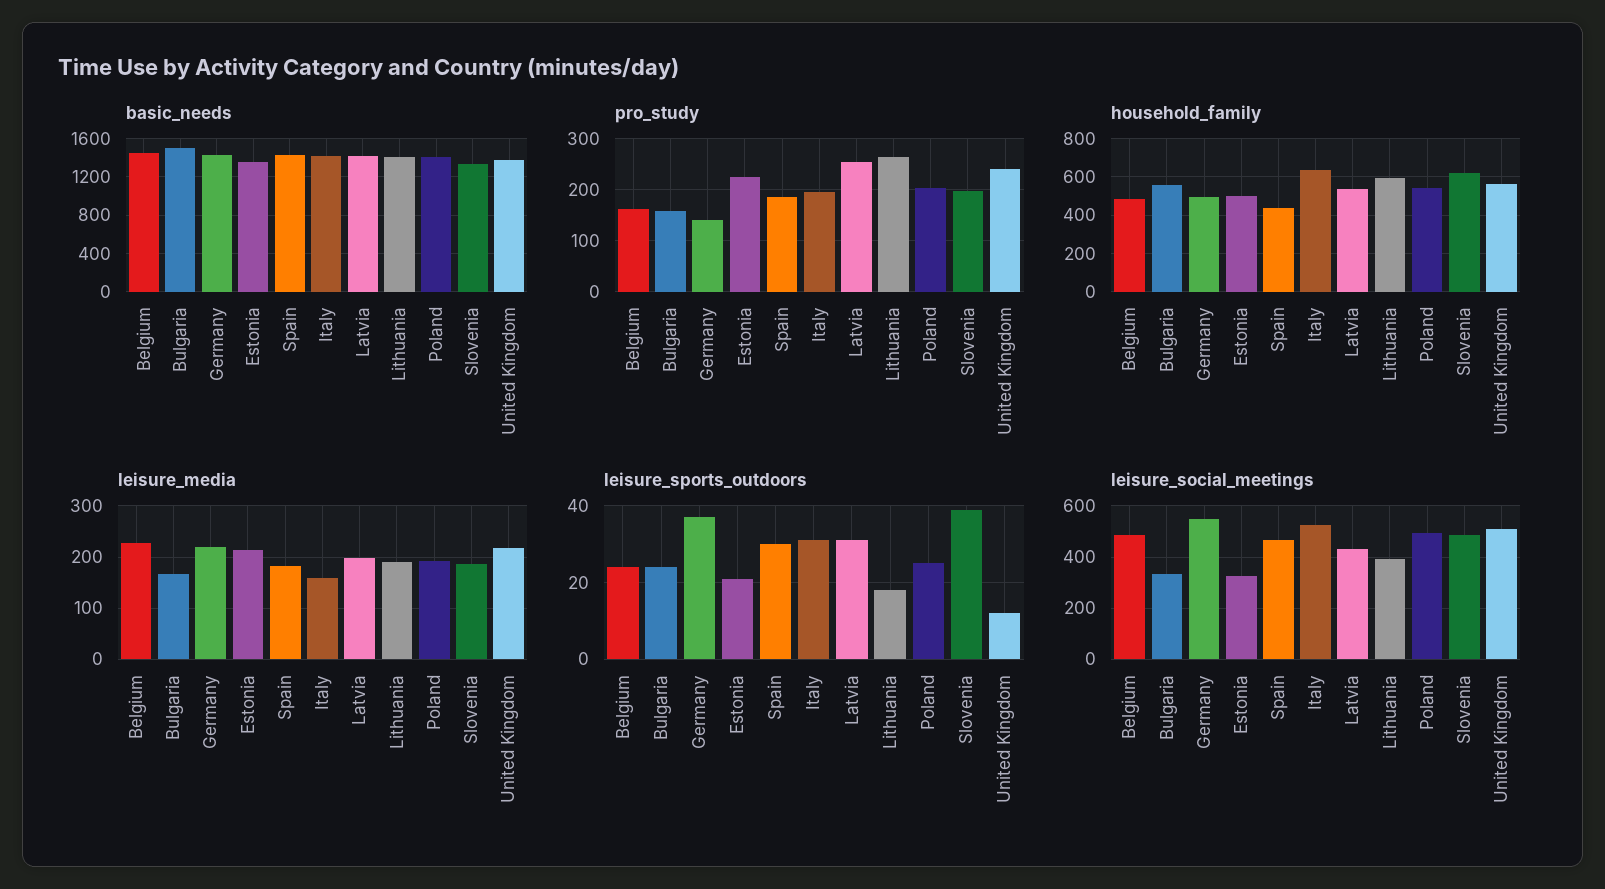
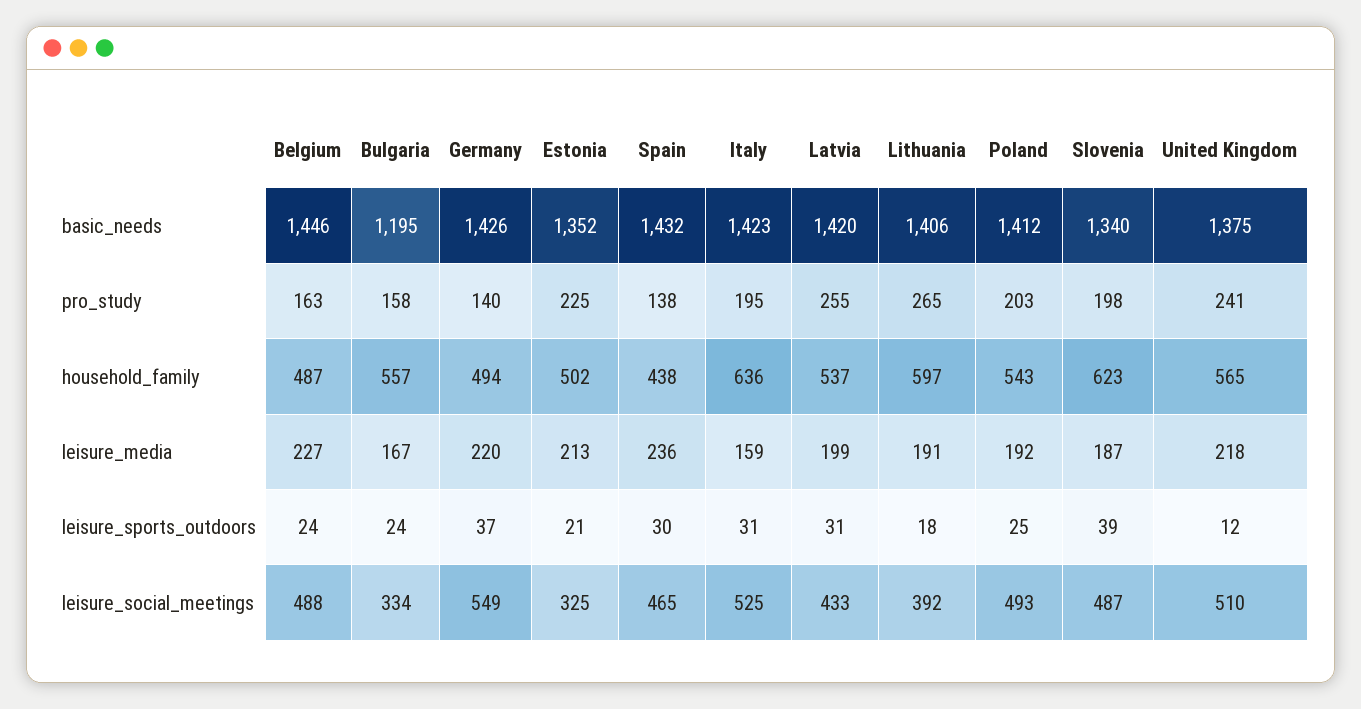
basic_needs, Bulgaria: 1500 -> 1195
pro_study, Spain: 180 -> 138
leisure_media, Spain: 180 -> 236

